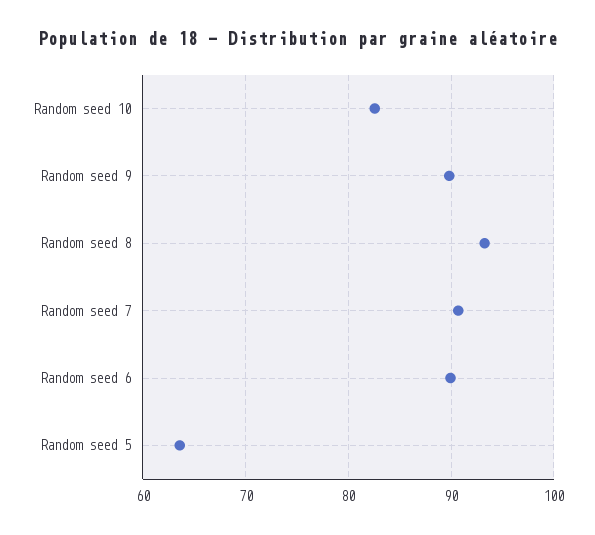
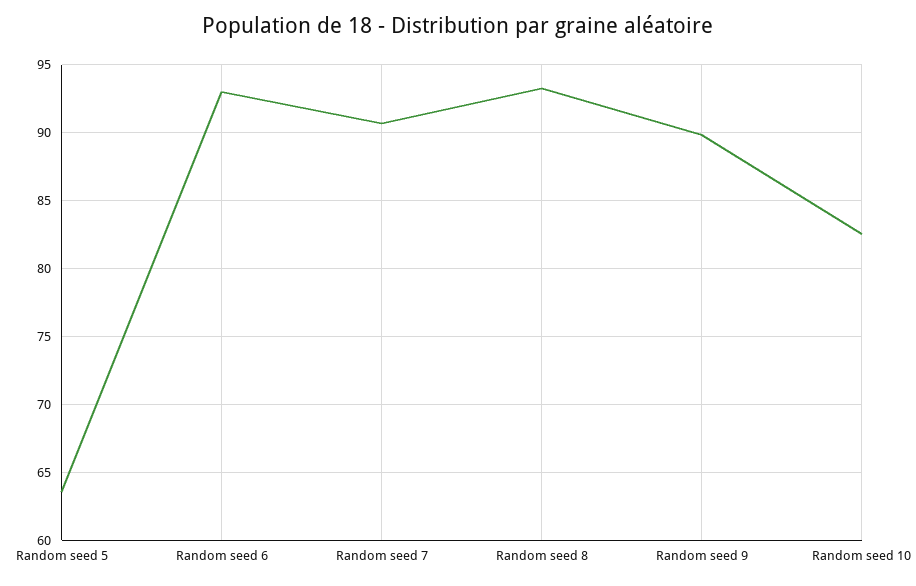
Random seed 6: 90 -> 93

